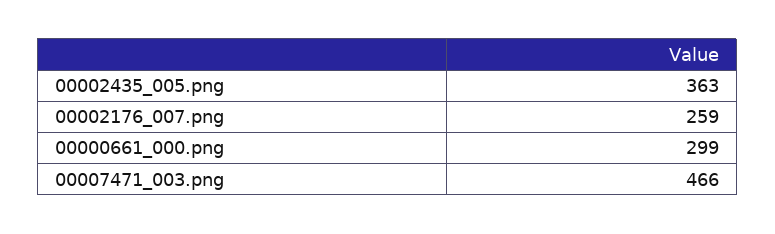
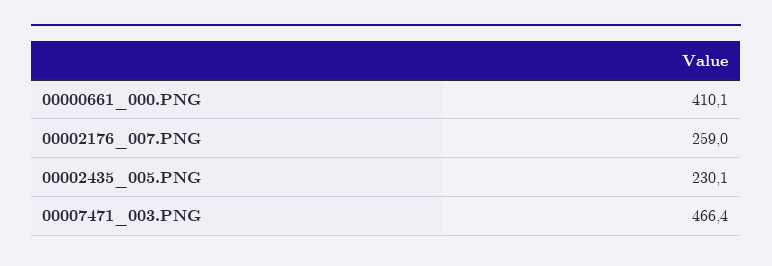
00002435_005.png: 363 -> 230.1
00000661_000.png: 299 -> 410.1

